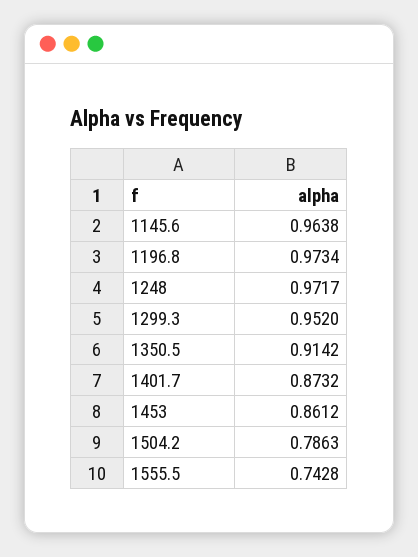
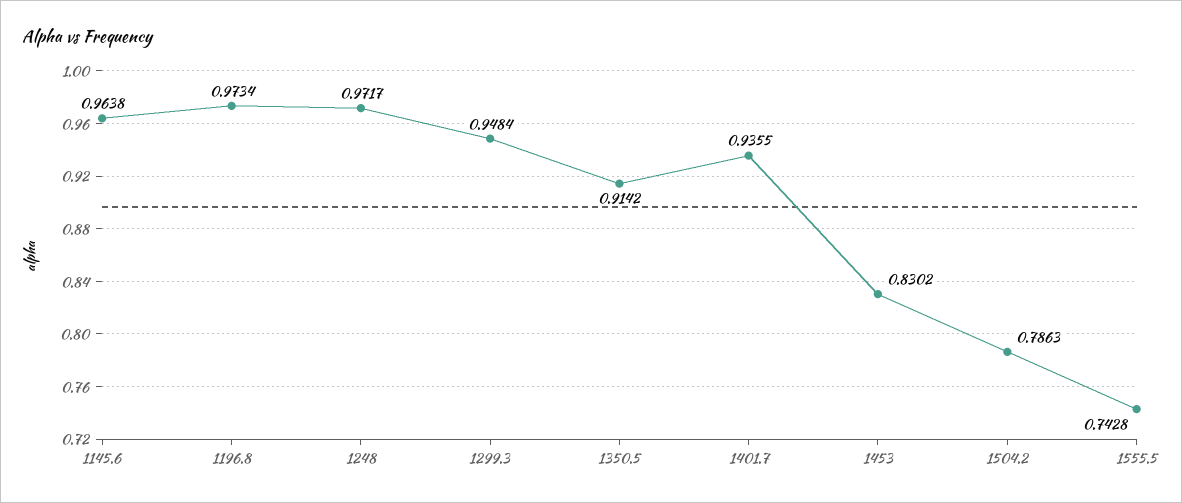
1299.3: 0.952 -> 0.9484
1401.7: 0.8732 -> 0.9355
1453: 0.8612 -> 0.8302

